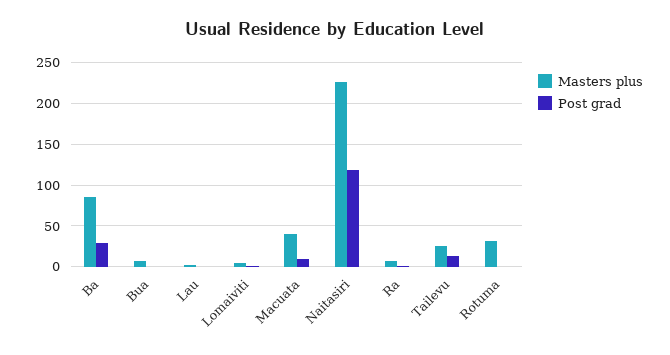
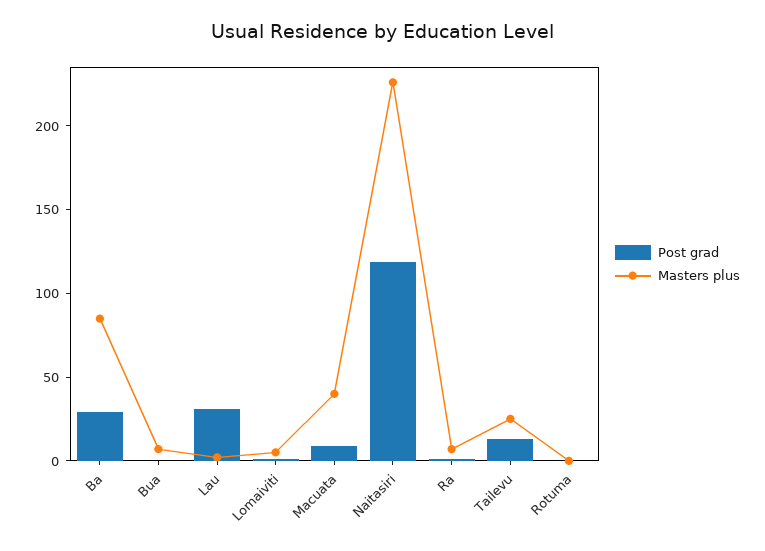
Post grad, Lau: 0 -> 30
Masters plus, Rotuma: 30 -> 0

